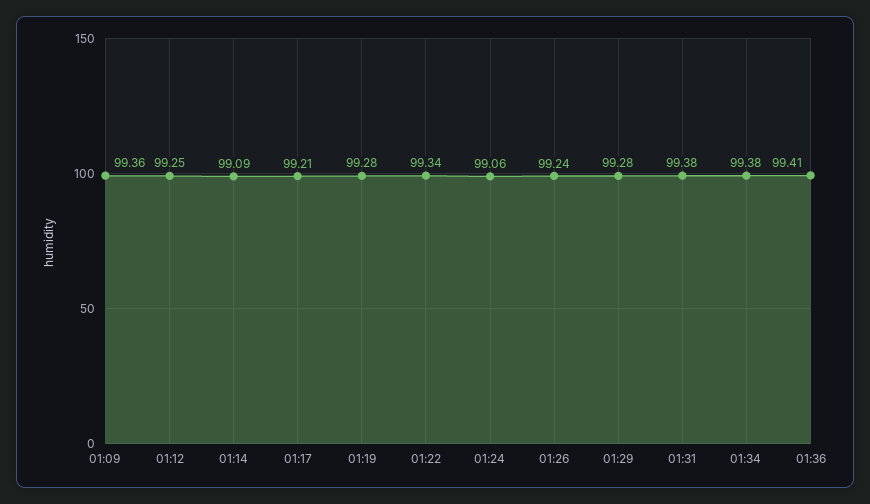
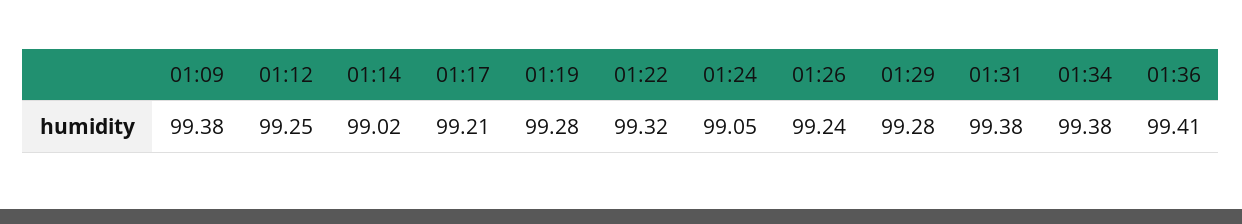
01:09: 99.36 -> 99.38
01:14: 99.09 -> 99.02
01:22: 99.34 -> 99.32
01:24: 99.06 -> 99.05

